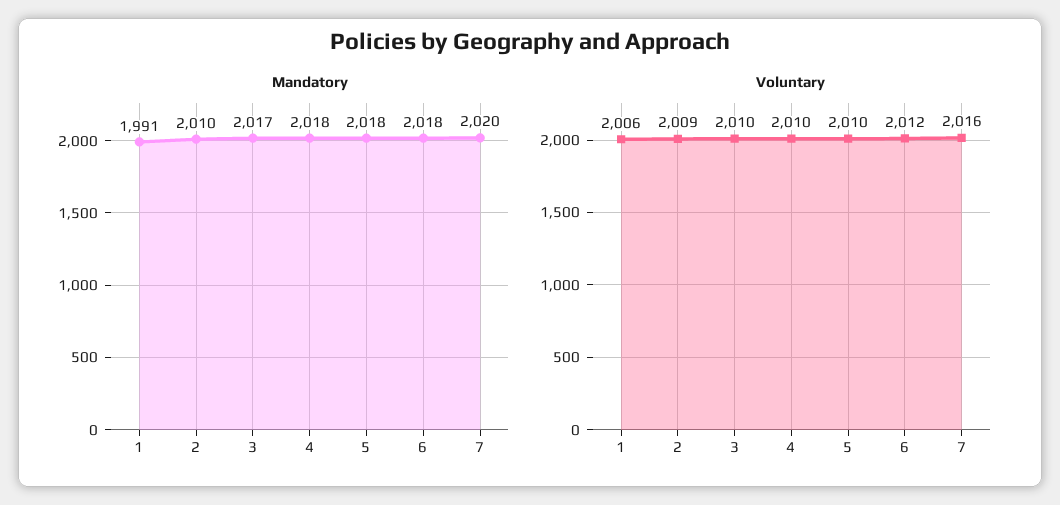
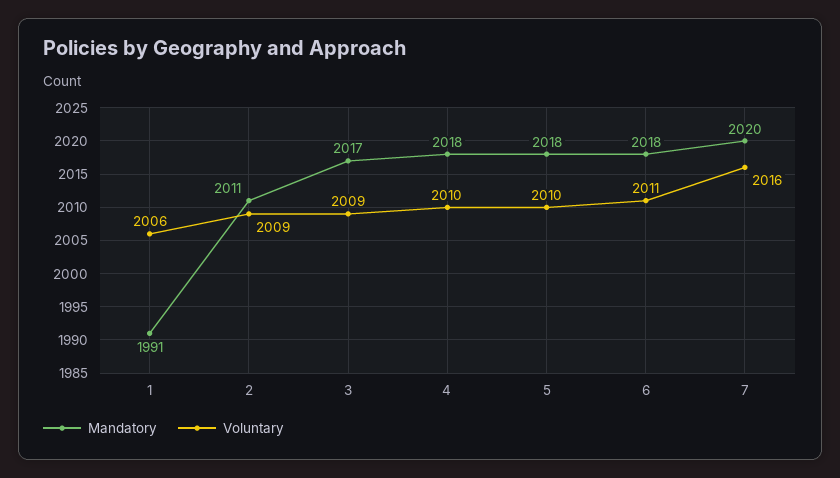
Mandatory, 2: 2010 -> 2011
Voluntary, 3: 2010 -> 2009
Voluntary, 6: 2012 -> 2011

